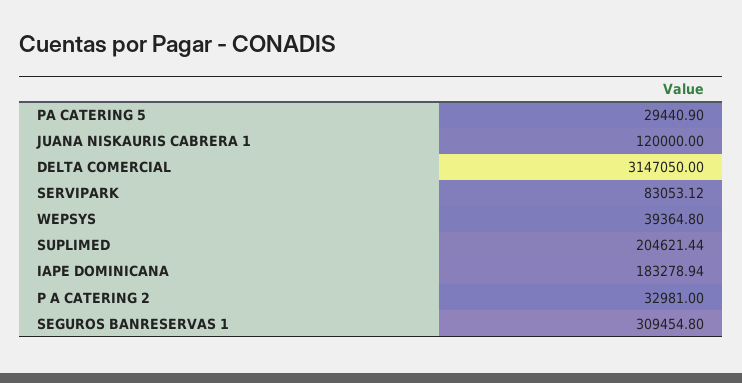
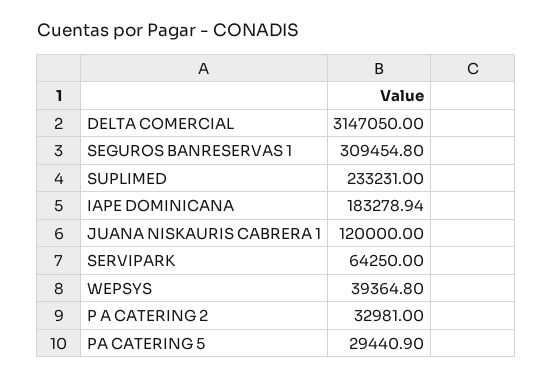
SERVIPARK: 83053.12 -> 64250
SUPLIMED: 204621.44 -> 233231

